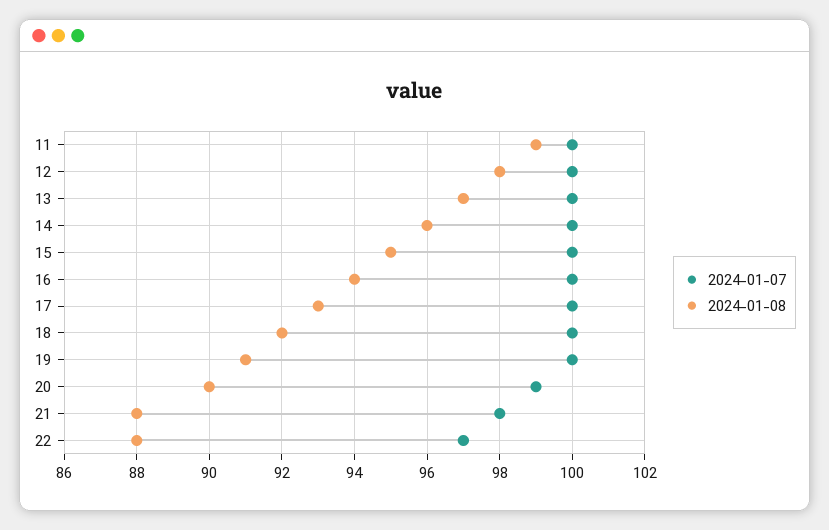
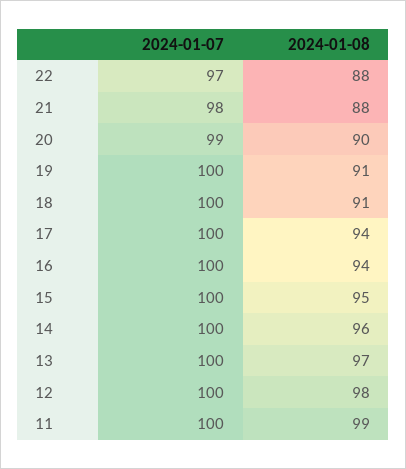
2024-01-08, 17: 93 -> 94
2024-01-08, 18: 92 -> 91

